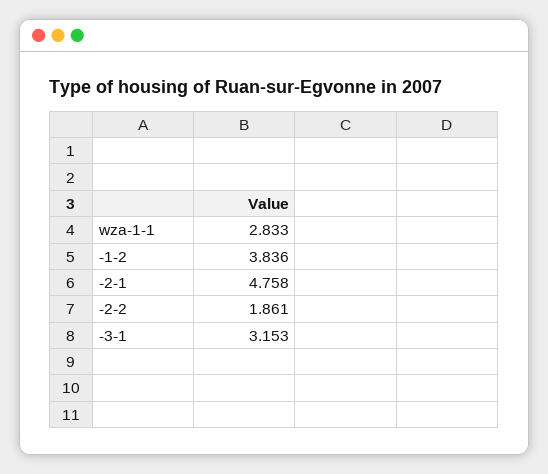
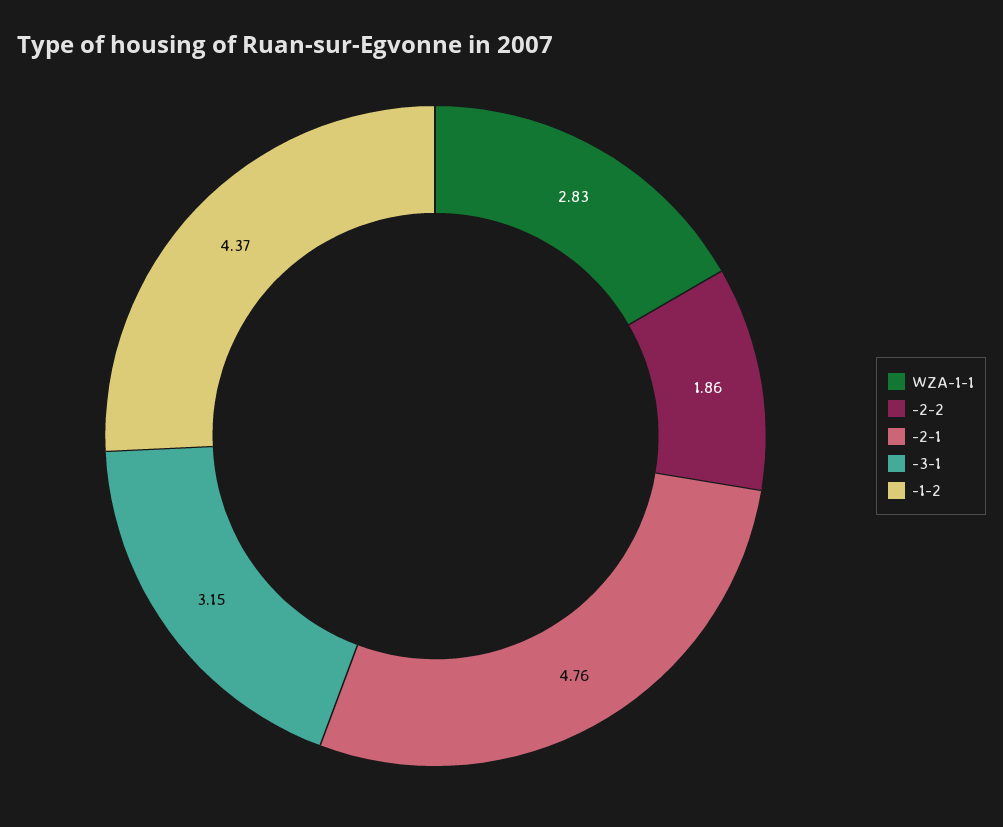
-1-2: 3.836 -> 4.37

